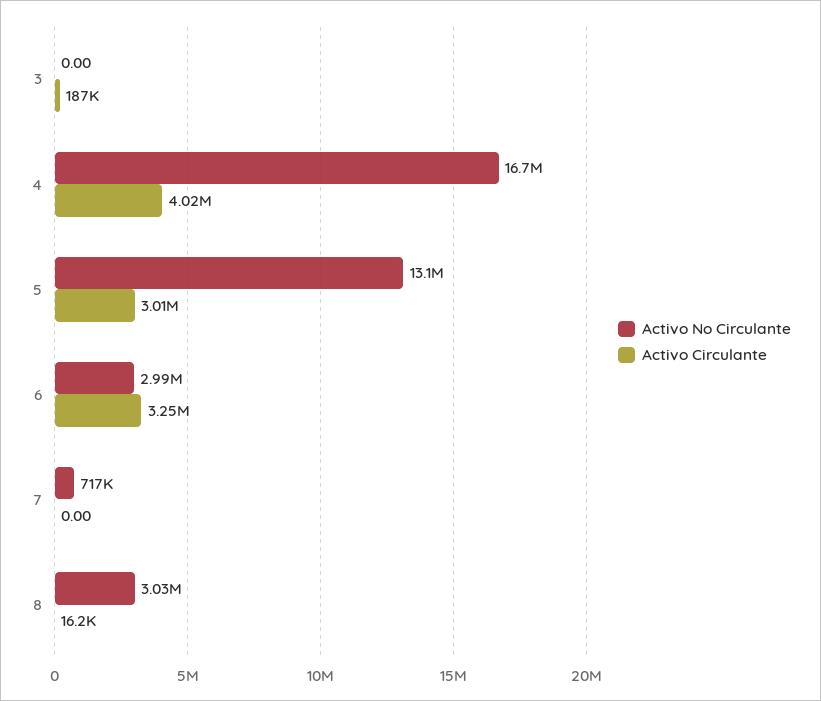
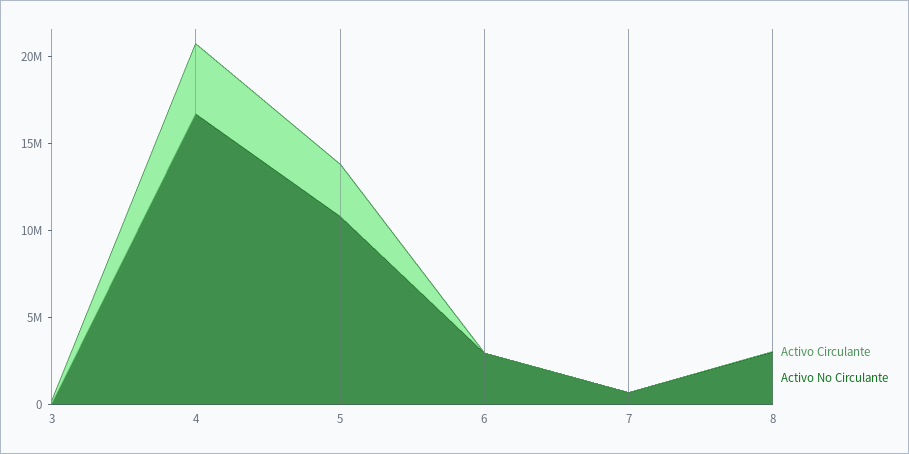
Activo No Circulante, 5: 13100000 -> 11000000
Activo Circulante, 6: 3250000 -> 0

